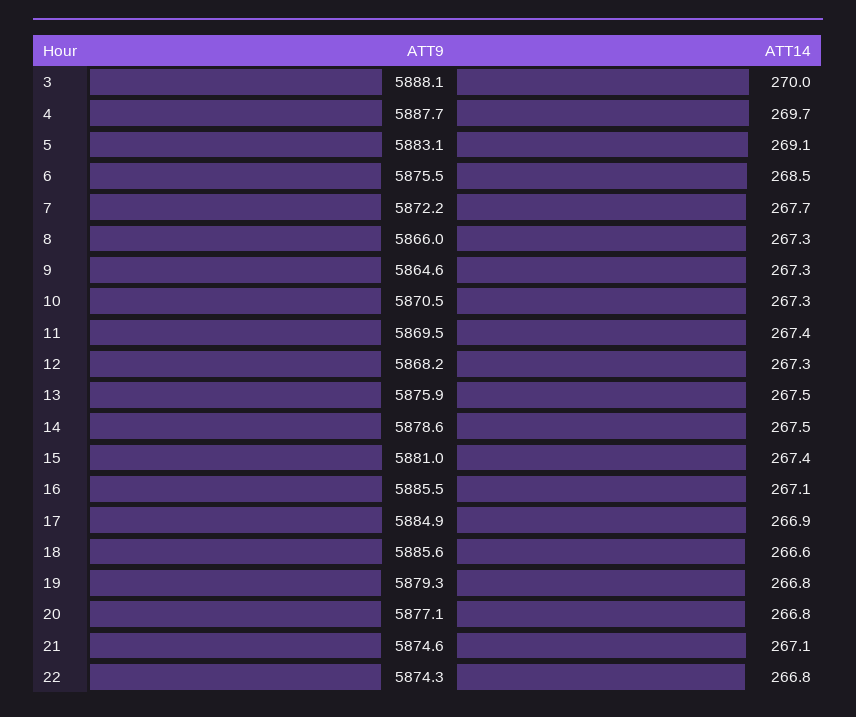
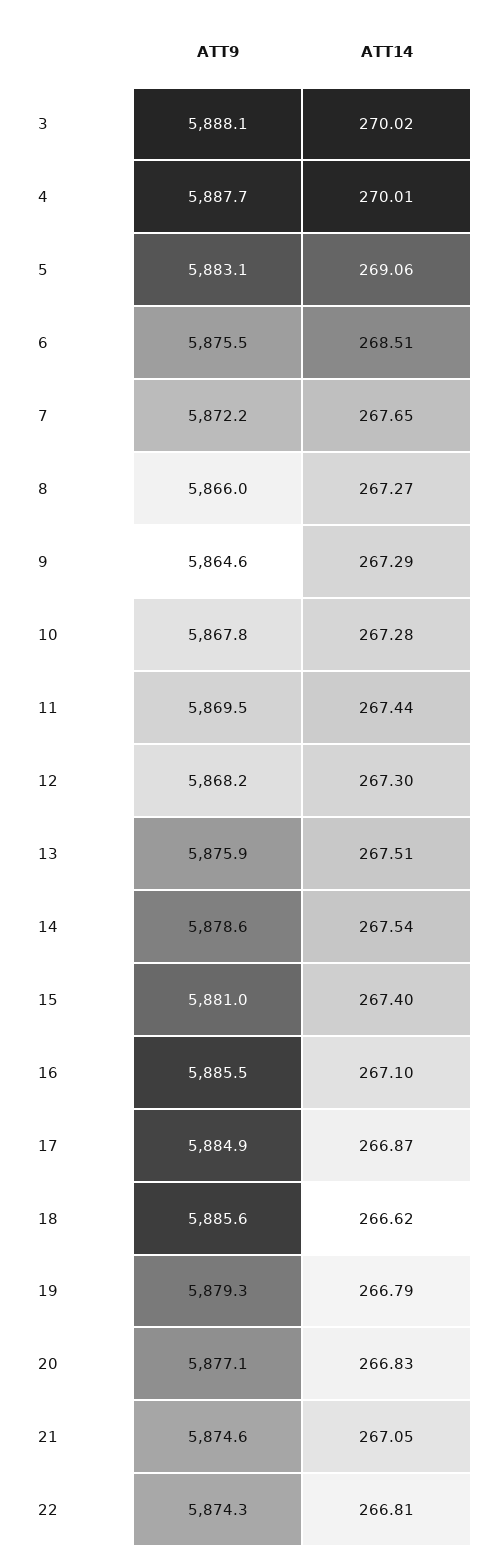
ATT14, 4: 269.7 -> 270.01
ATT9, 10: 5870.5 -> 5867.8

